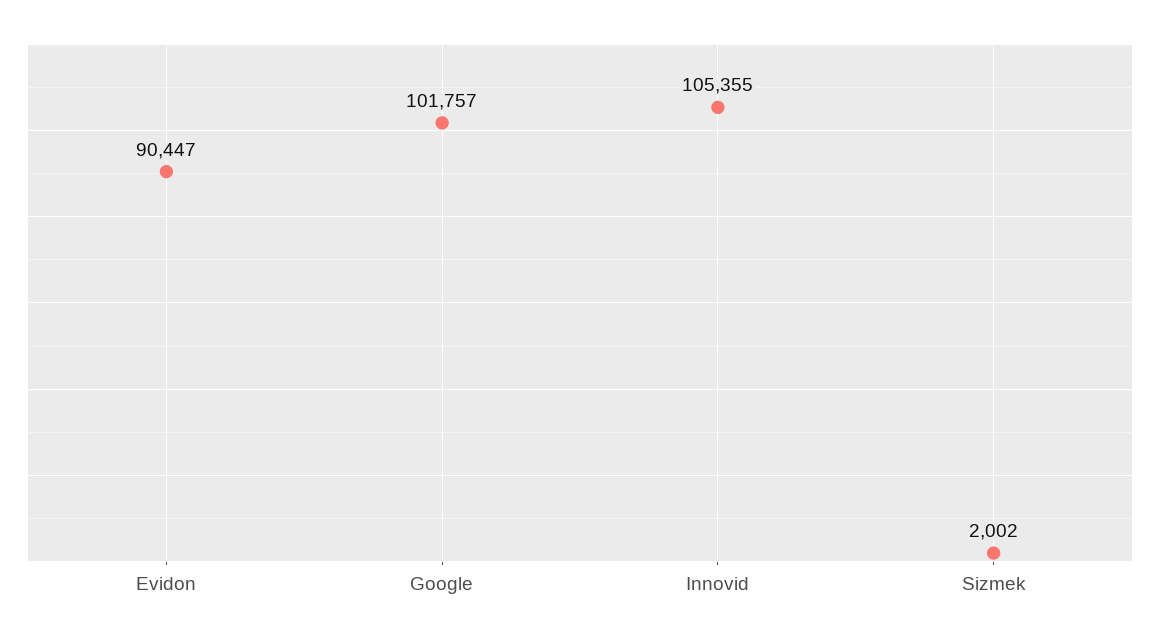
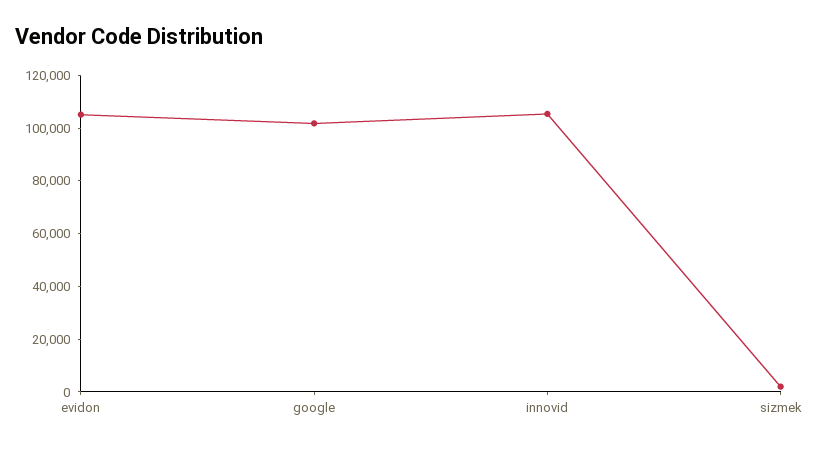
Evidon: 90447 -> 105000

